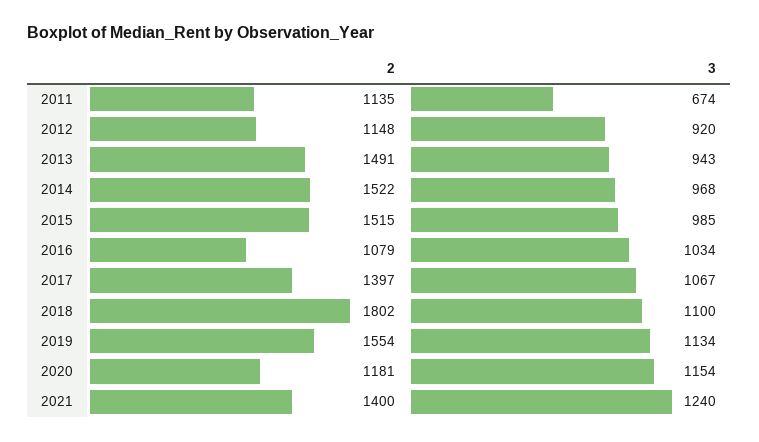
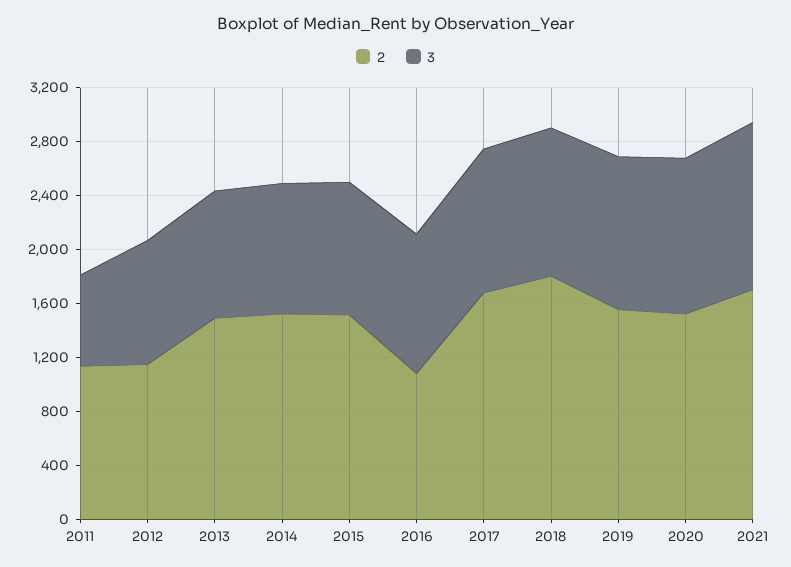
2, 2017: 1397 -> 1700
2, 2020: 1181 -> 1500
2, 2021: 1400 -> 1700

